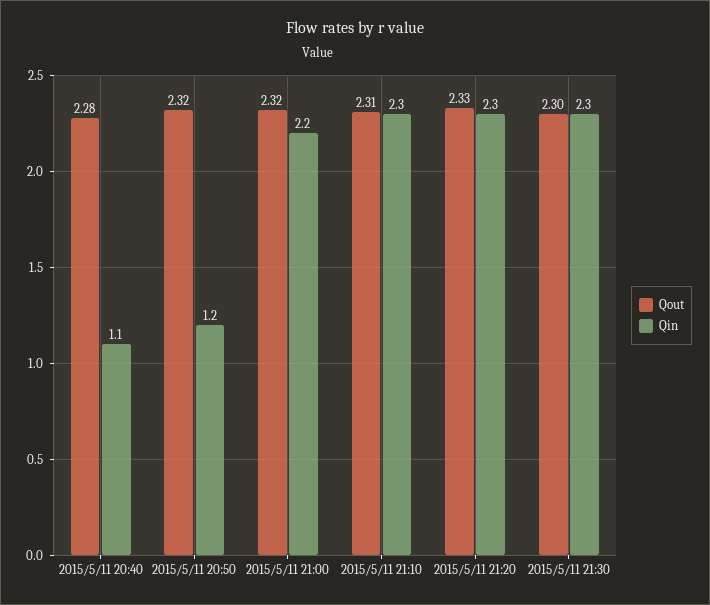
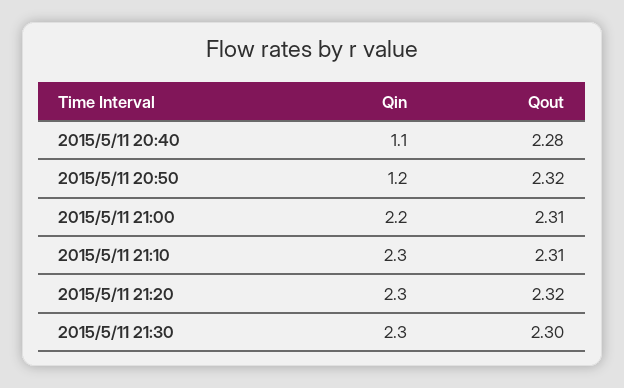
Qout, 2015/5/11 21:00: 2.32 -> 2.31
Qout, 2015/5/11 21:20: 2.33 -> 2.32

